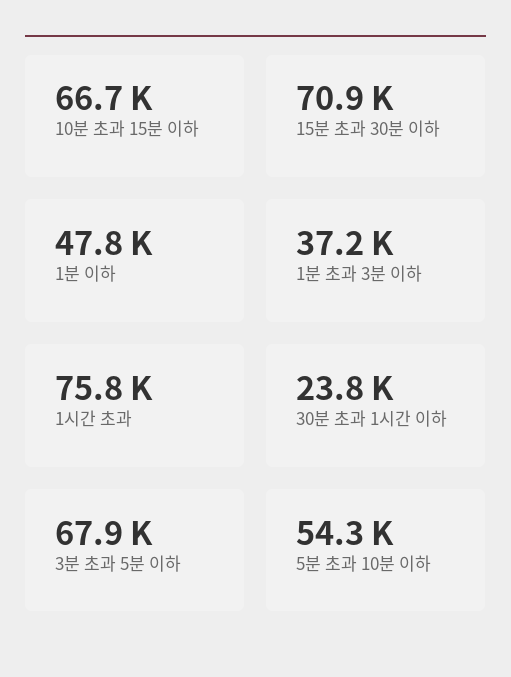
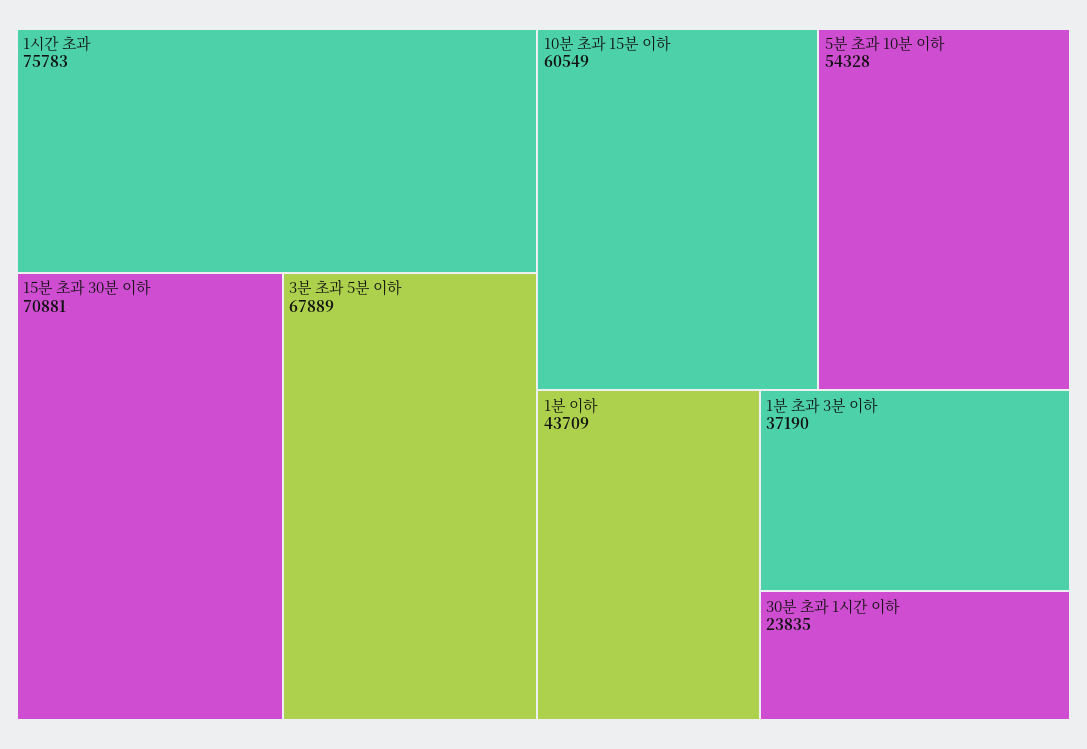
10분 초과 15분 이하: 66700 -> 60549
1분 이하: 47800 -> 43709

